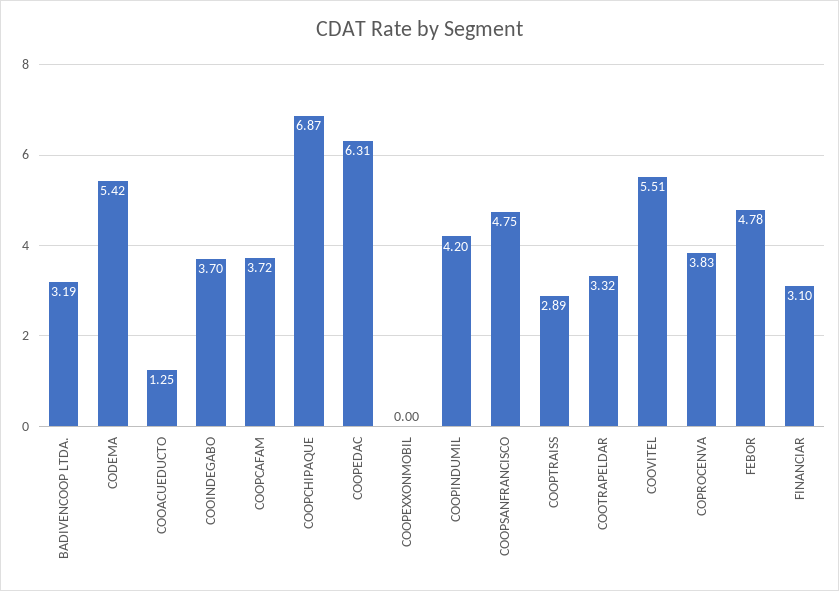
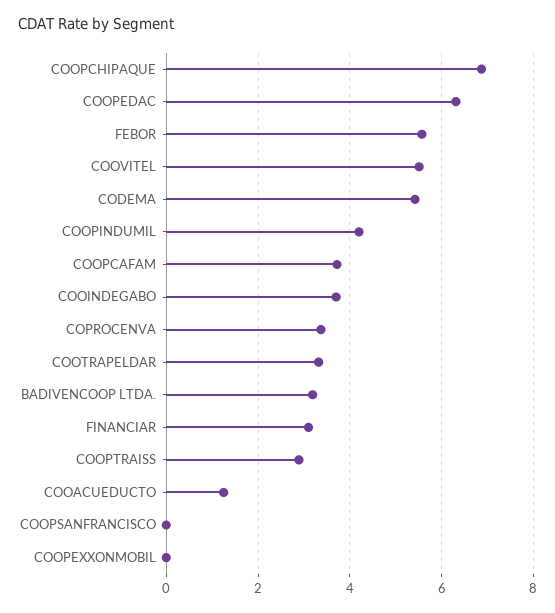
COOPSANFRANCISCO: 4.75 -> 0
COPROCENVA: 3.83 -> 3.4
FEBOR: 4.78 -> 5.6

